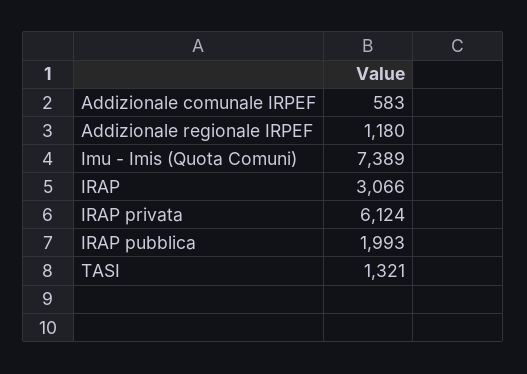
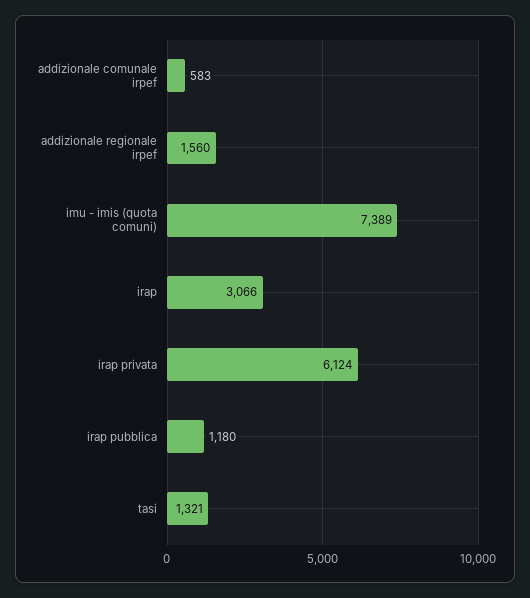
Addizionale regionale IRPEF: 1180 -> 1560
IRAP pubblica: 1993 -> 1180

